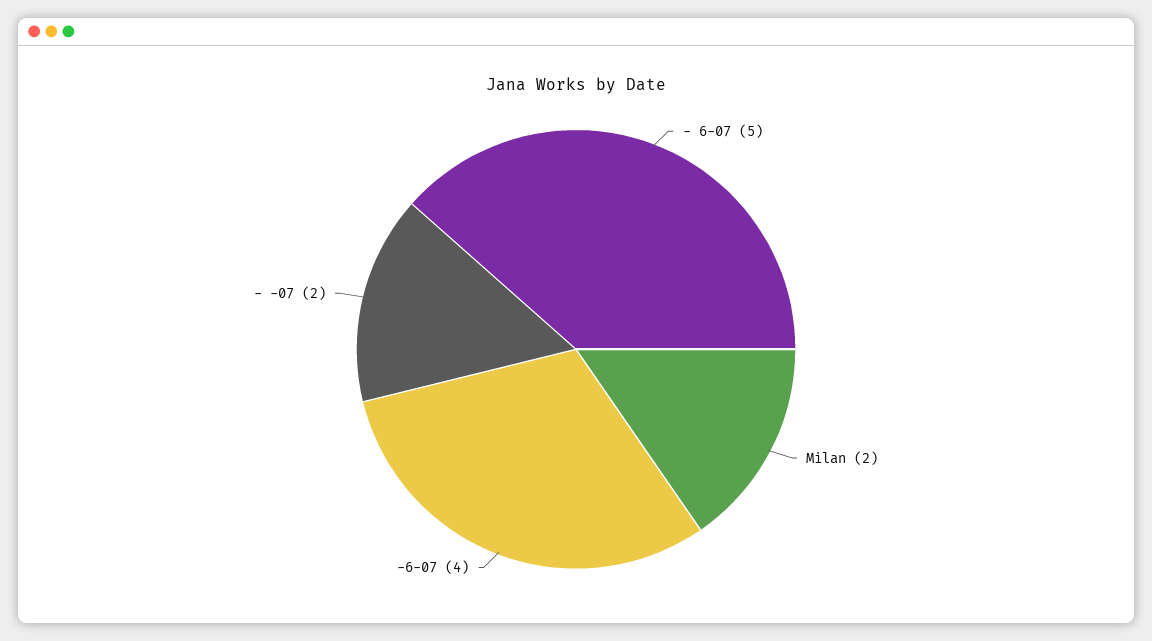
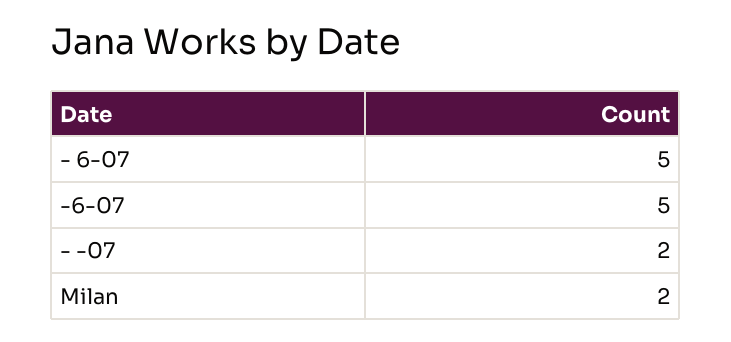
-6-07: 4 -> 5

